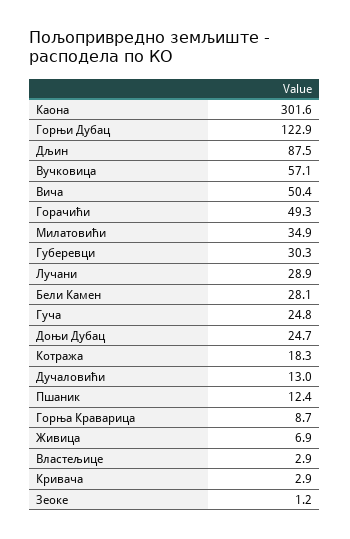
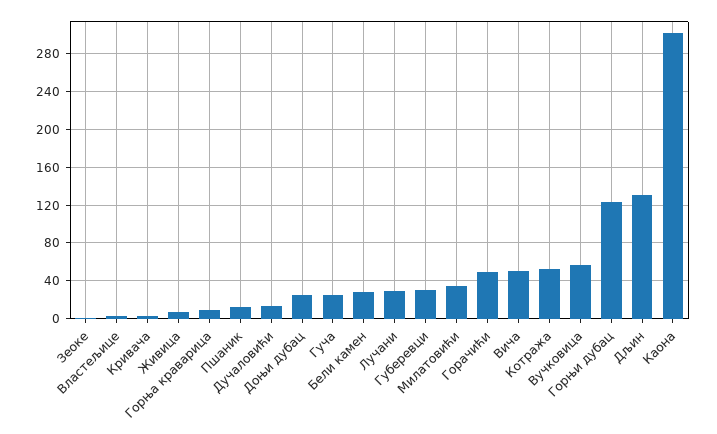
Дљин: 87.5 -> 130
Котража: 18.3 -> 50

